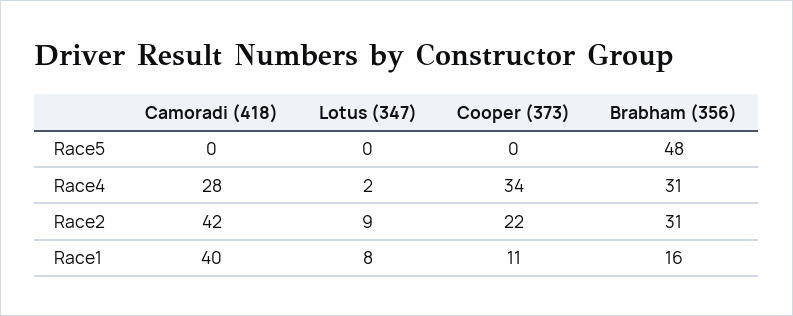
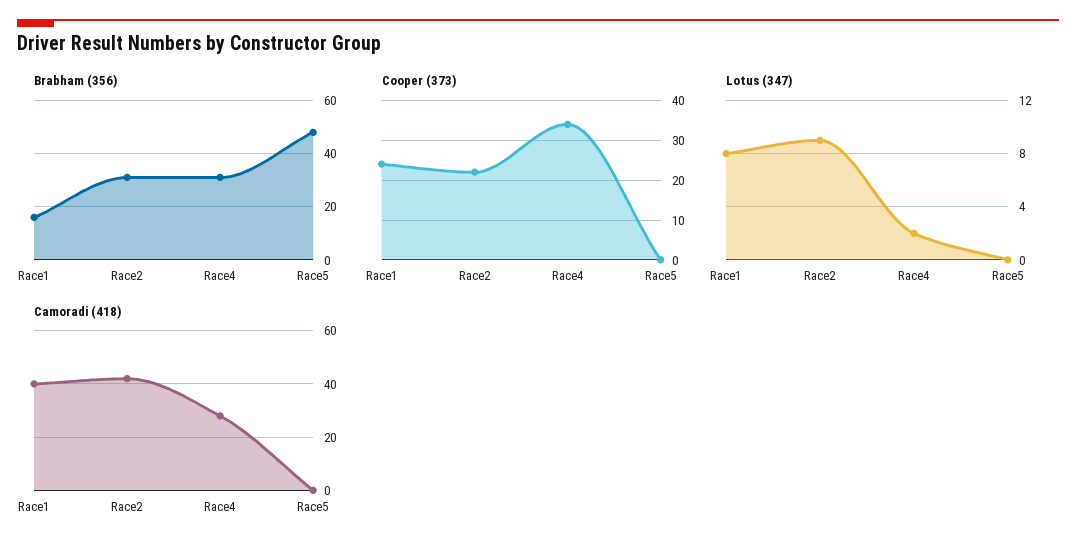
Cooper (373), Race1: 11 -> 25

